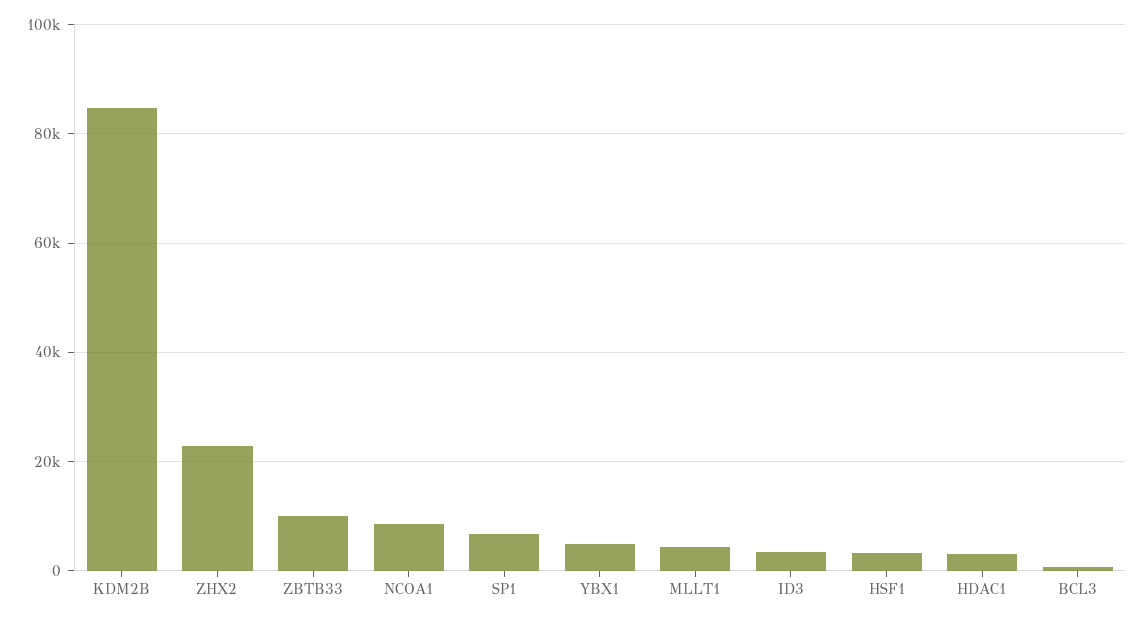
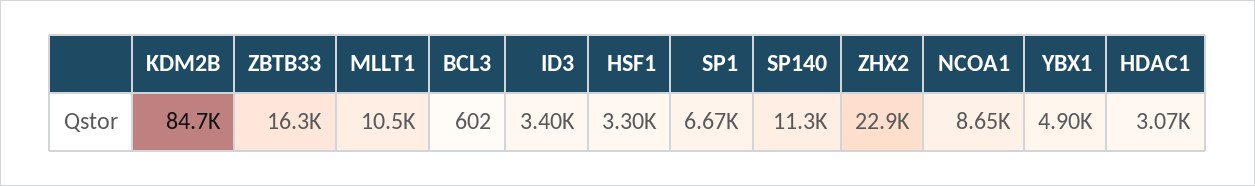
ZBTB33: 10000 -> 16300
MLLT1: 4000 -> 10500
SP140: none -> 11300

